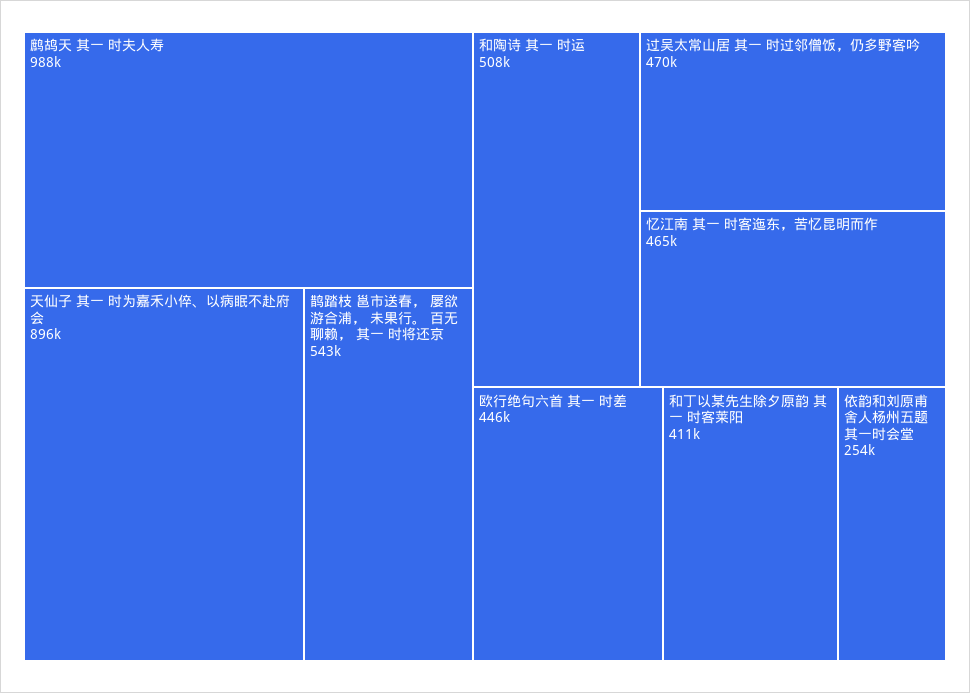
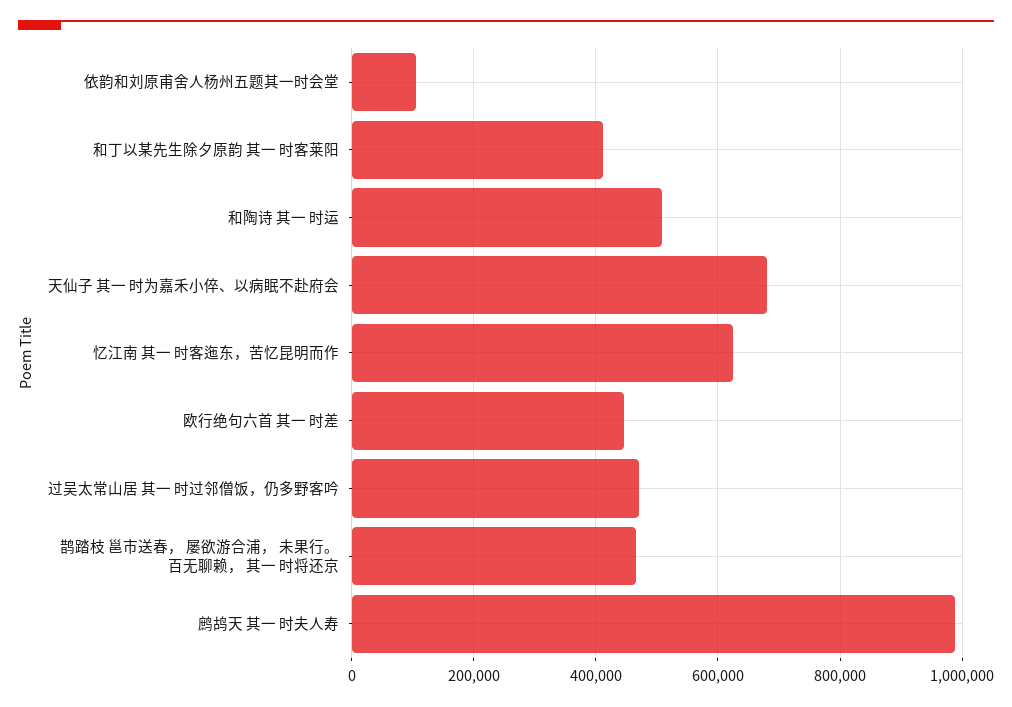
天仙子 其一 时为嘉禾小倅、以病眠不赴府会: 896000 -> 680000
鹊踏枝 邕市送春， 屡欲游合浦， 未果行。 百无聊赖， 其一 时将还京: 543000 -> 460000
忆江南 其一 时客迤东，苦忆昆明而作: 465000 -> 620000
依韵和刘原甫舍人杨州五题其一时会堂: 254000 -> 100000

